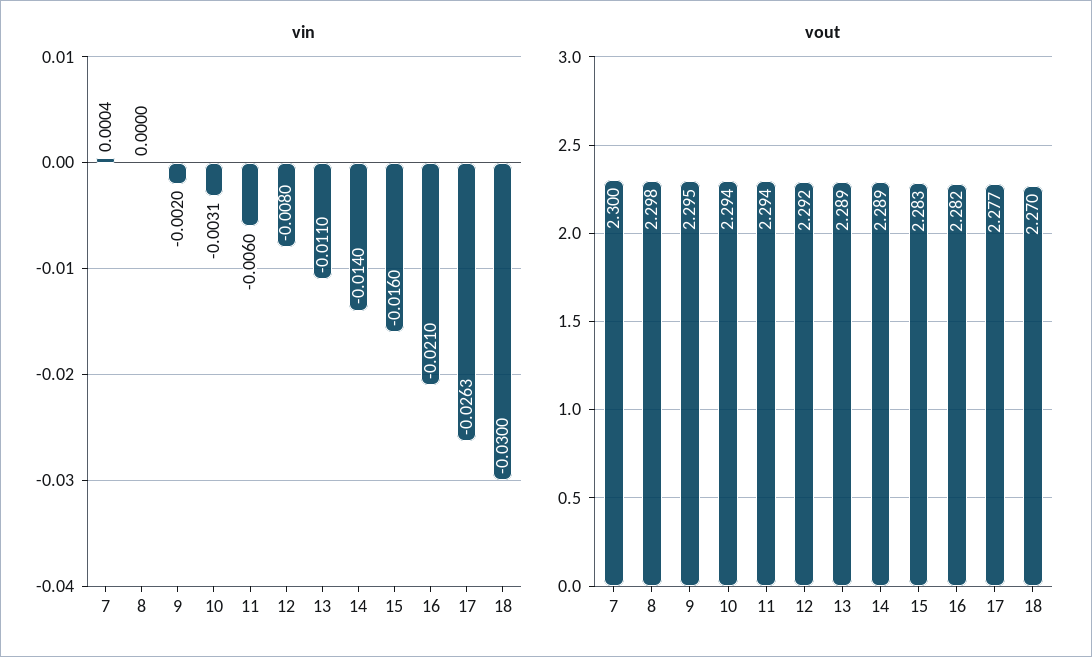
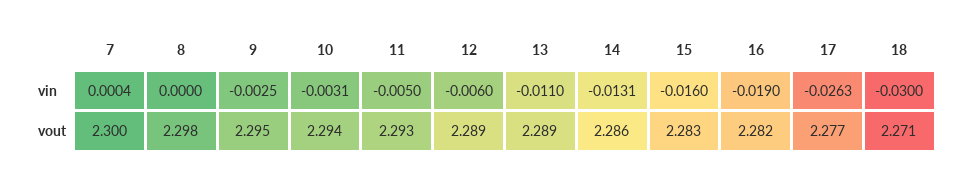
vin, 9: -0.002 -> -0.0025
vin, 11: -0.006 -> -0.005
vin, 12: -0.008 -> -0.006
vin, 14: -0.014 -> -0.0131
vin, 16: -0.021 -> -0.019
vout, 11: 2.294 -> 2.293
vout, 12: 2.292 -> 2.289
vout, 14: 2.289 -> 2.286
vout, 18: 2.27 -> 2.271

